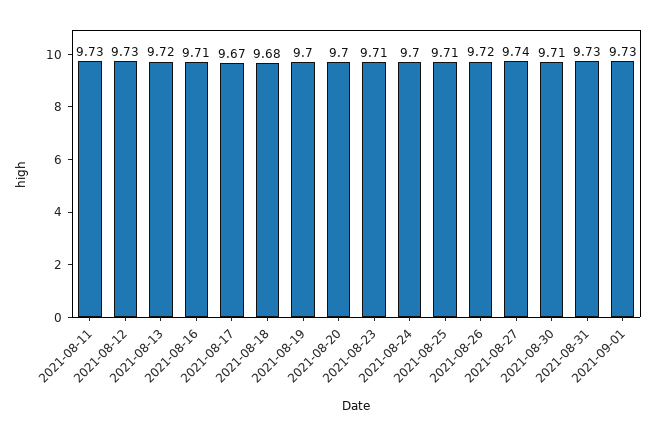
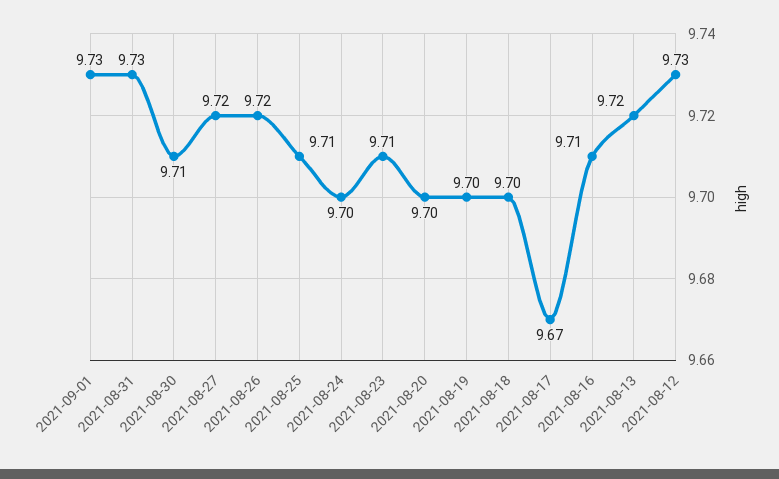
2021-08-11: 9.73 -> none
2021-08-18: 9.68 -> 9.7
2021-08-27: 9.74 -> 9.72

